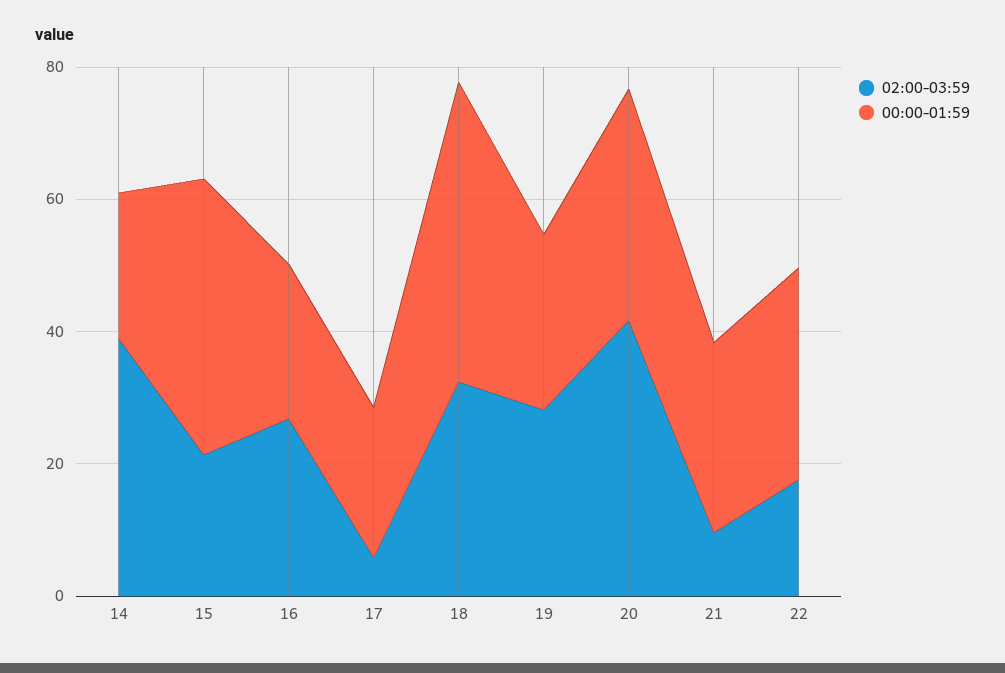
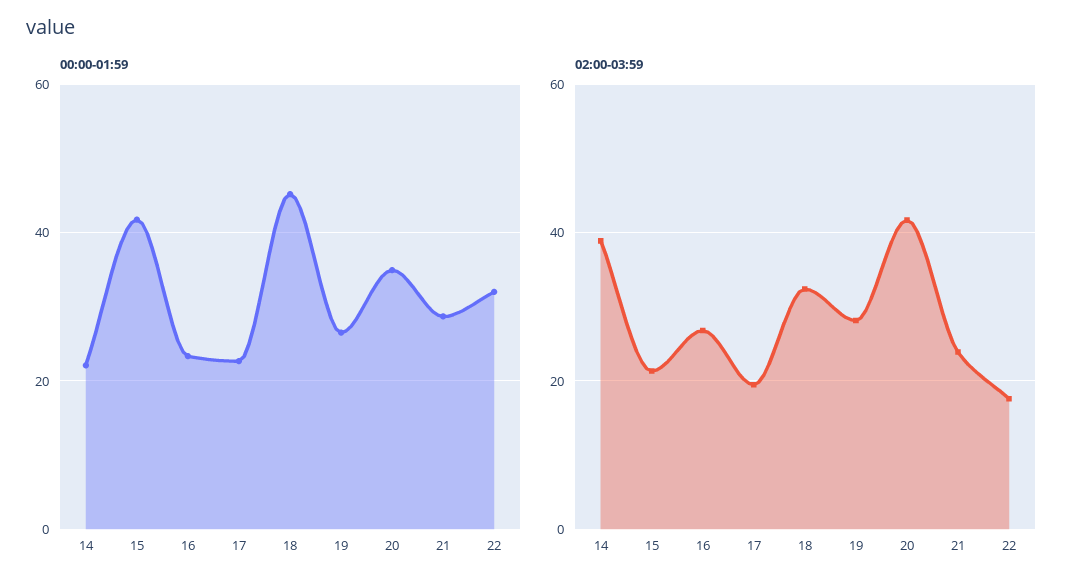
02:00-03:59, 17: 5 -> 20
02:00-03:59, 21: 10 -> 24

